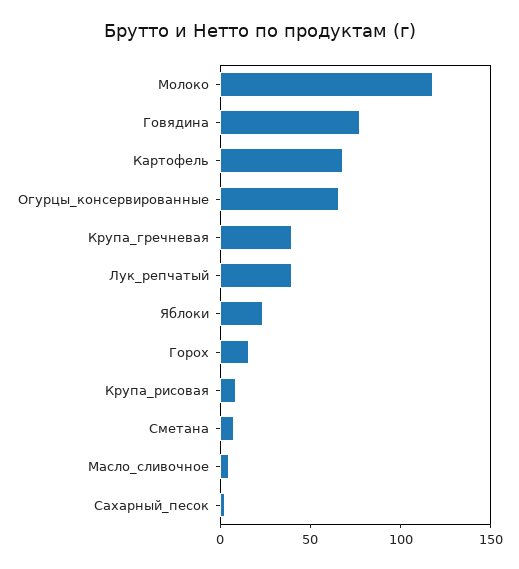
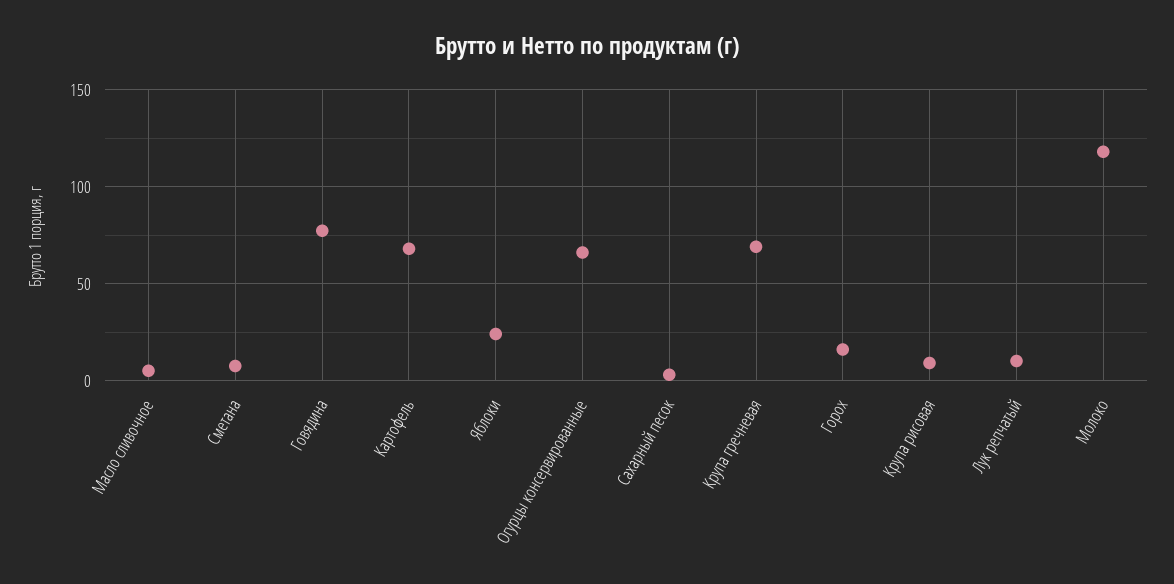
Крупа_гречневая: 40 -> 70
Лук_репчатый: 40 -> 10

